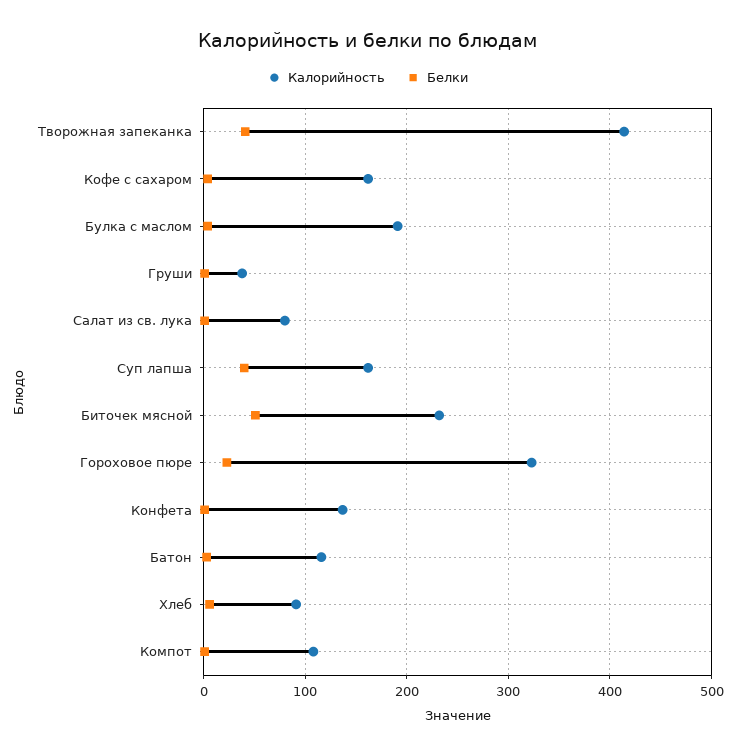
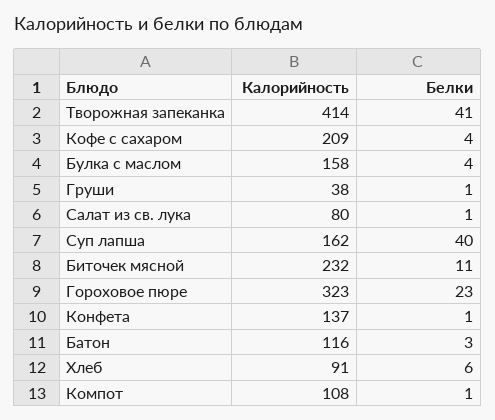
Калорийность, Кофе с сахаром: 160 -> 209
Калорийность, Булка с маслом: 190 -> 158
Белки, Биточек мясной: 50 -> 11

